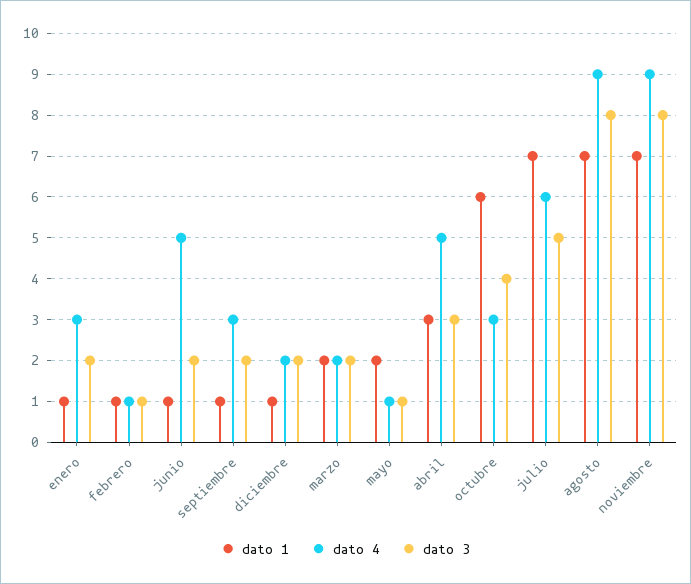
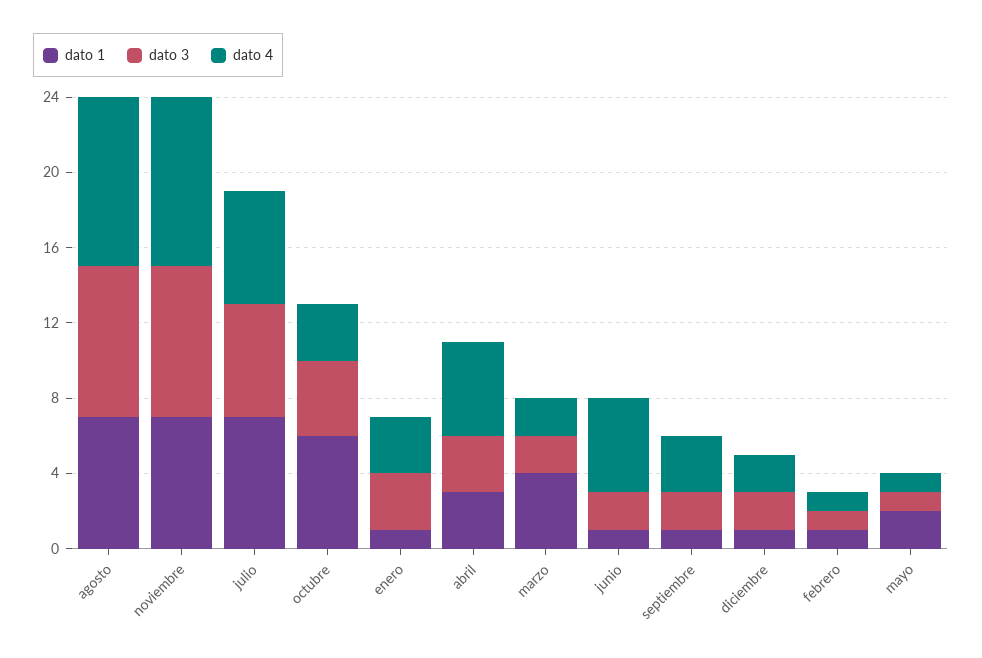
dato 3, enero: 2 -> 3
dato 1, marzo: 2 -> 4
dato 3, julio: 5 -> 6

